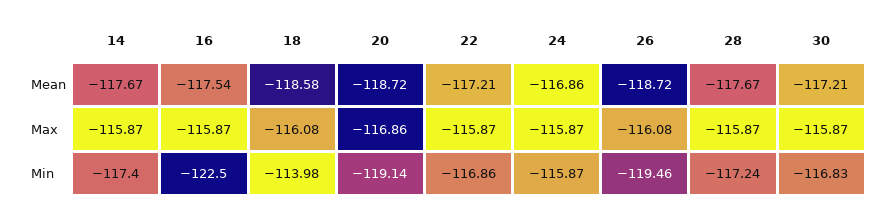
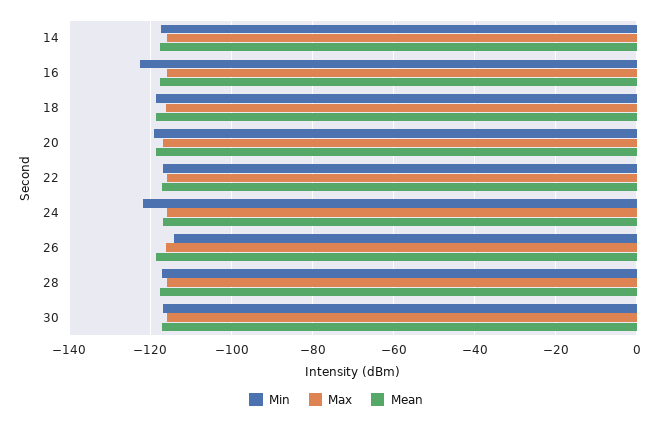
Min, 18: -113.98 -> -118
Min, 24: -115.87 -> -122
Min, 26: -119.46 -> -114

